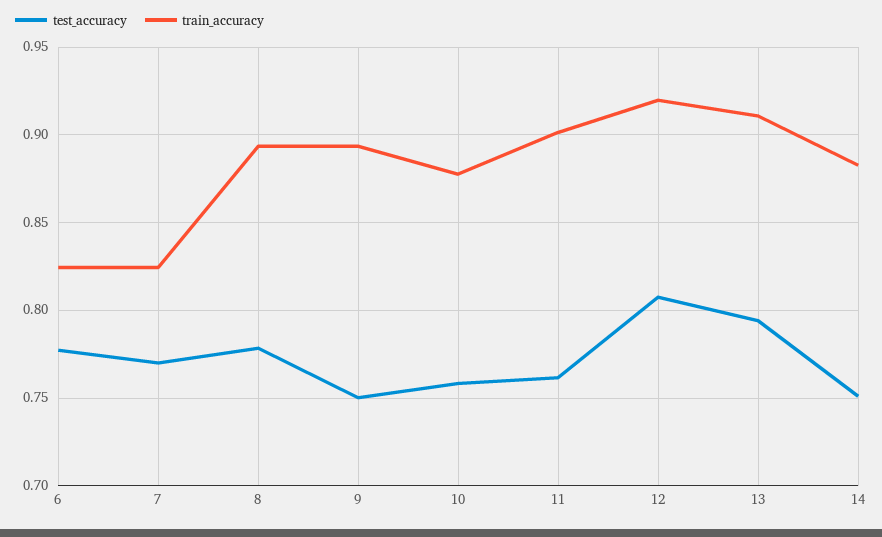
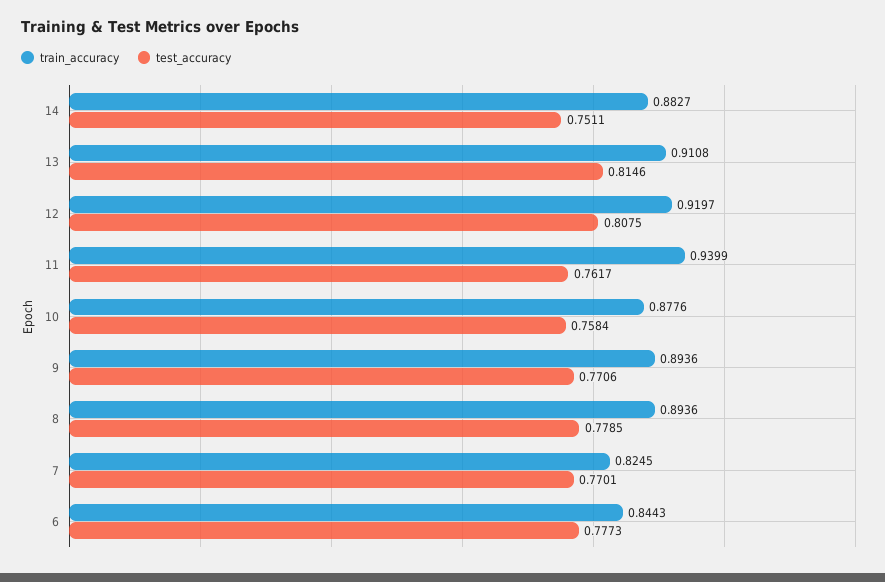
train_accuracy, 6: 0.825 -> 0.8443
test_accuracy, 9: 0.75 -> 0.7706
train_accuracy, 11: 0.9 -> 0.9399
test_accuracy, 13: 0.795 -> 0.8146

